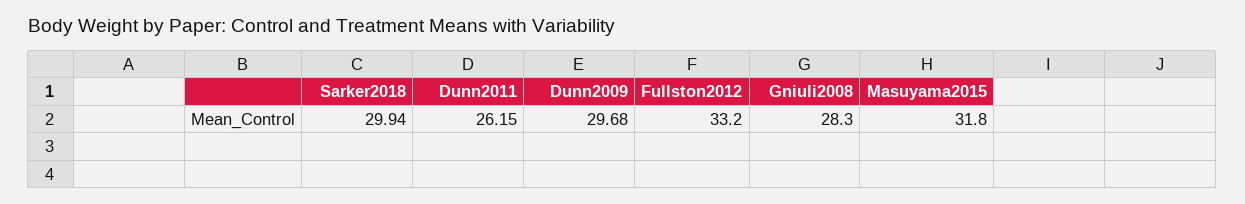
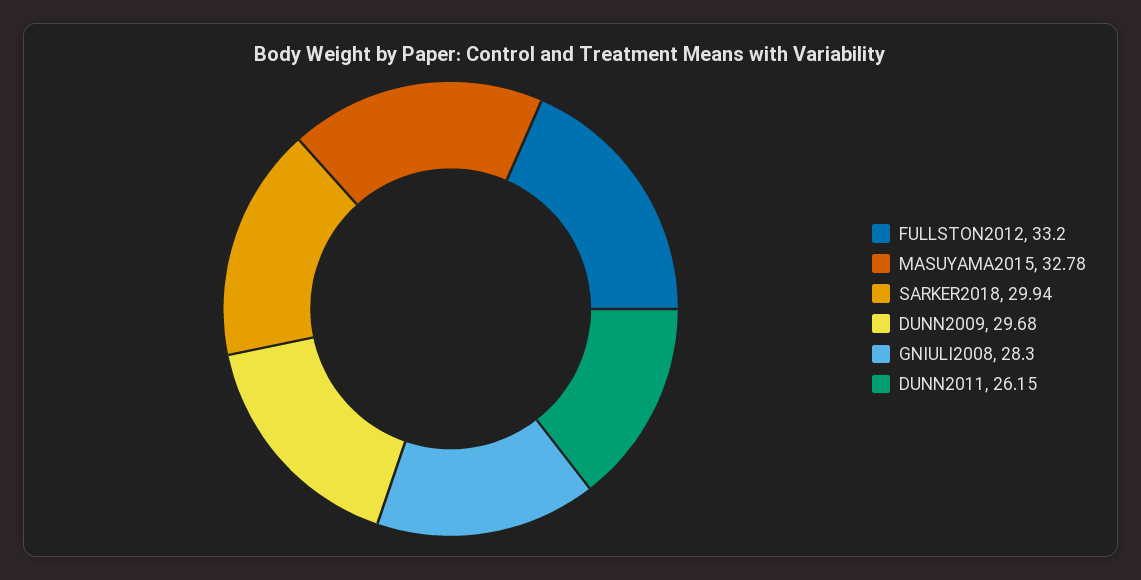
Masuyama2015: 31.8 -> 32.78

